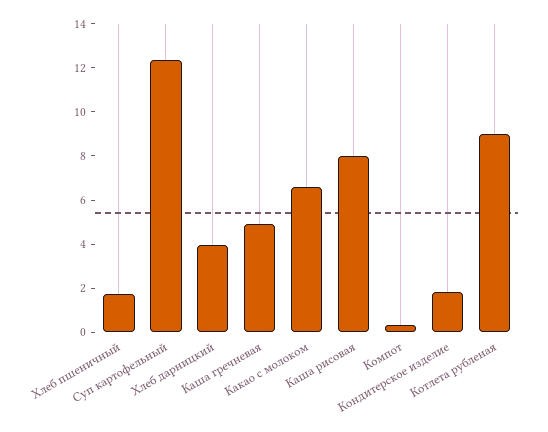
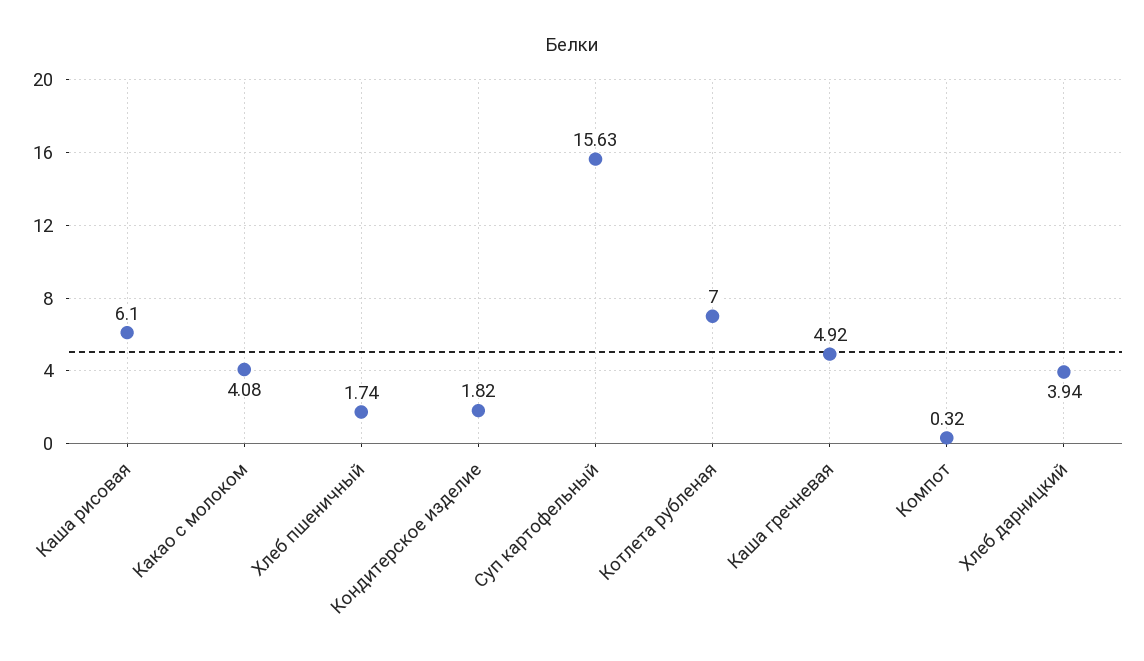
Суп картофельный: 12.5 -> 15.63
Какао с молоком: 6.5 -> 4.08
Каша рисовая: 8 -> 6.1
Котлета рубленая: 9 -> 7

